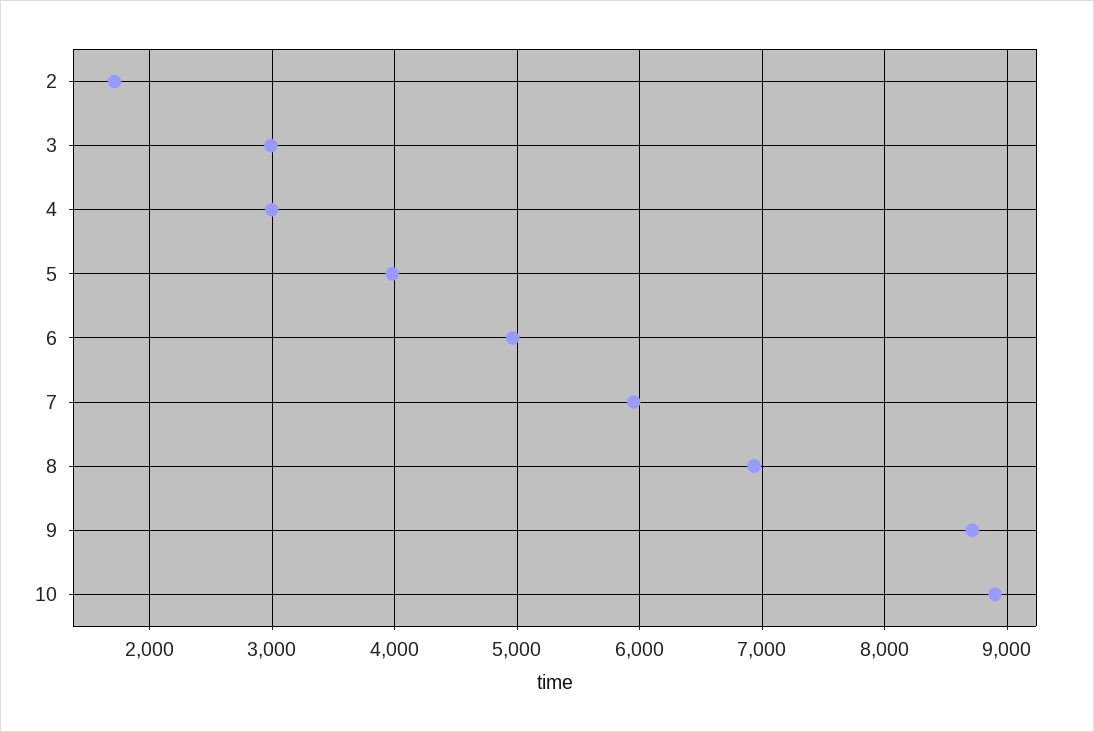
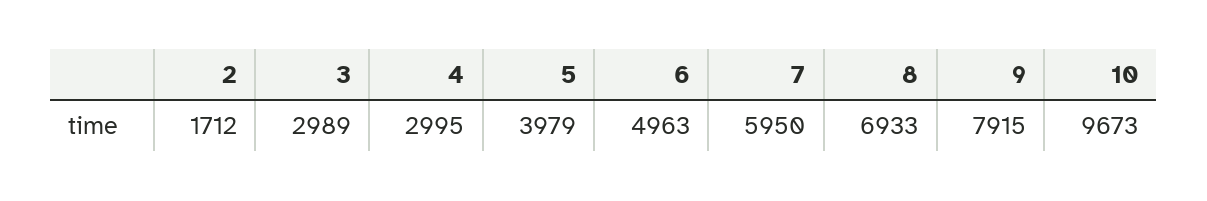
9: 8700 -> 7915
10: 8900 -> 9673

